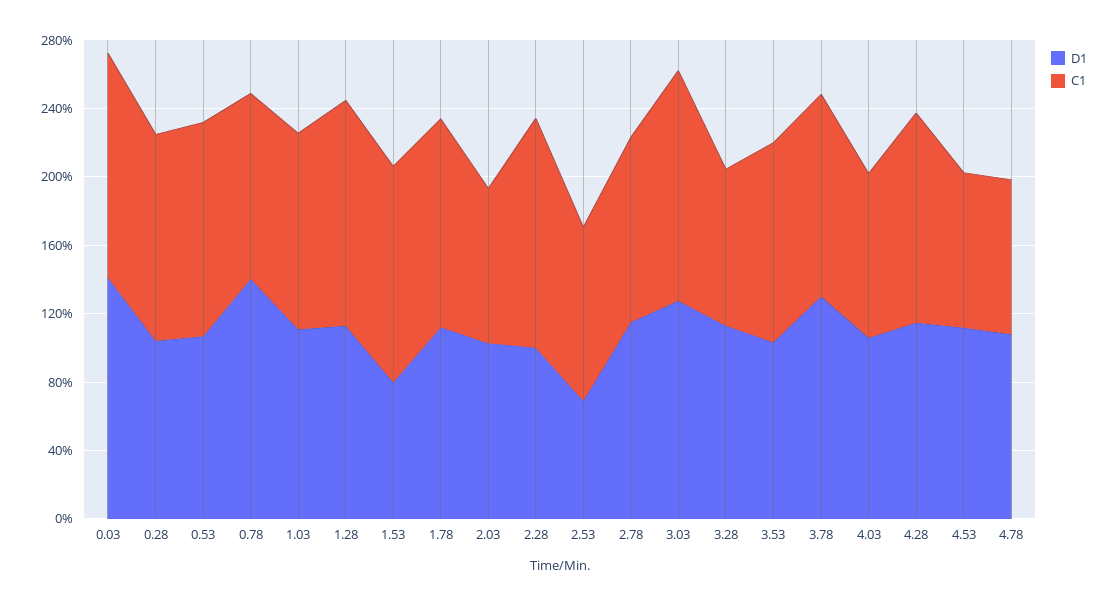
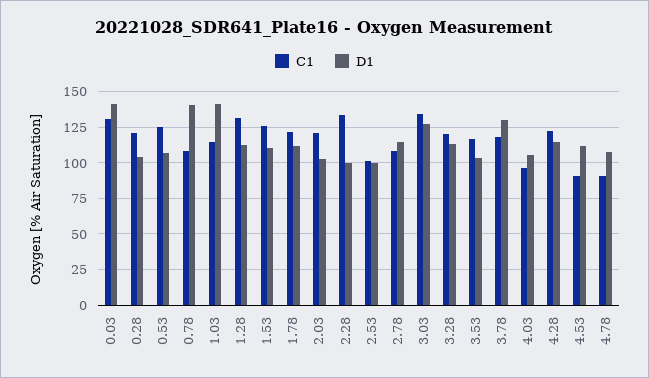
D1, 1.03: 110 -> 140
D1, 1.53: 80 -> 110
C1, 2.03: 90 -> 120
D1, 2.53: 70 -> 100
C1, 3.28: 90 -> 120

